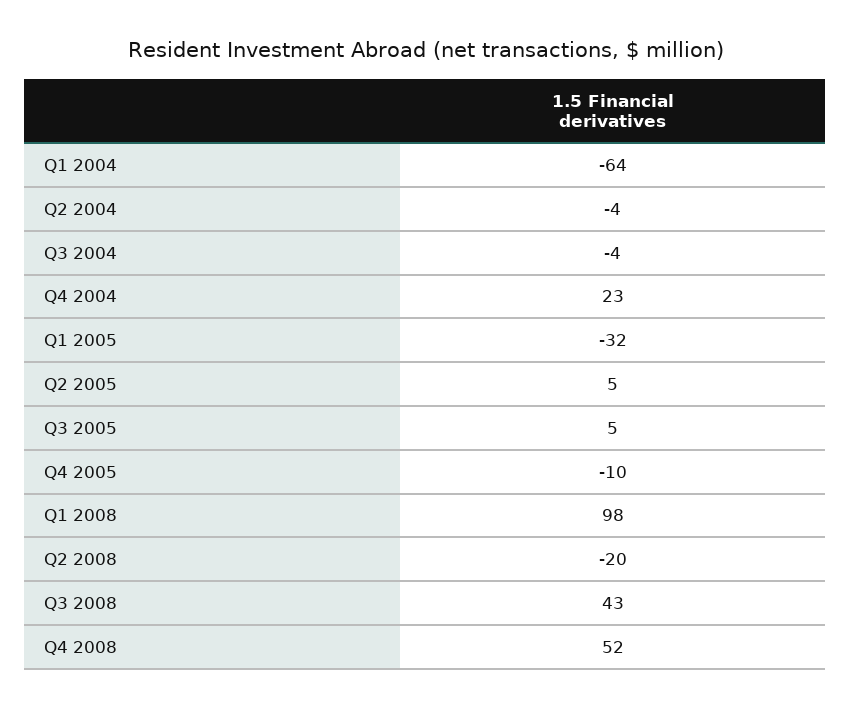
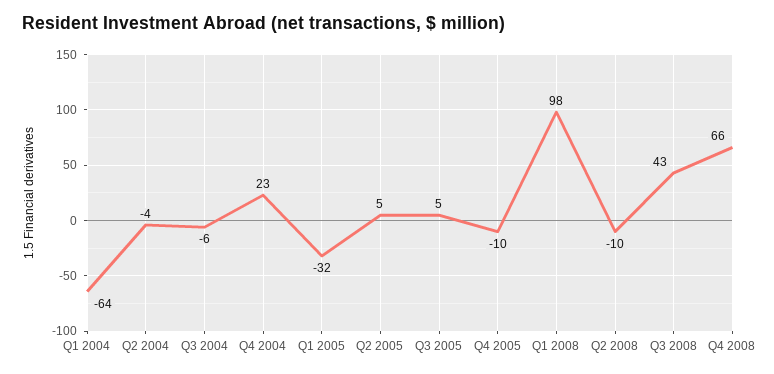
Q3 2004: -4 -> -6
Q2 2008: -20 -> -10
Q4 2008: 52 -> 66

